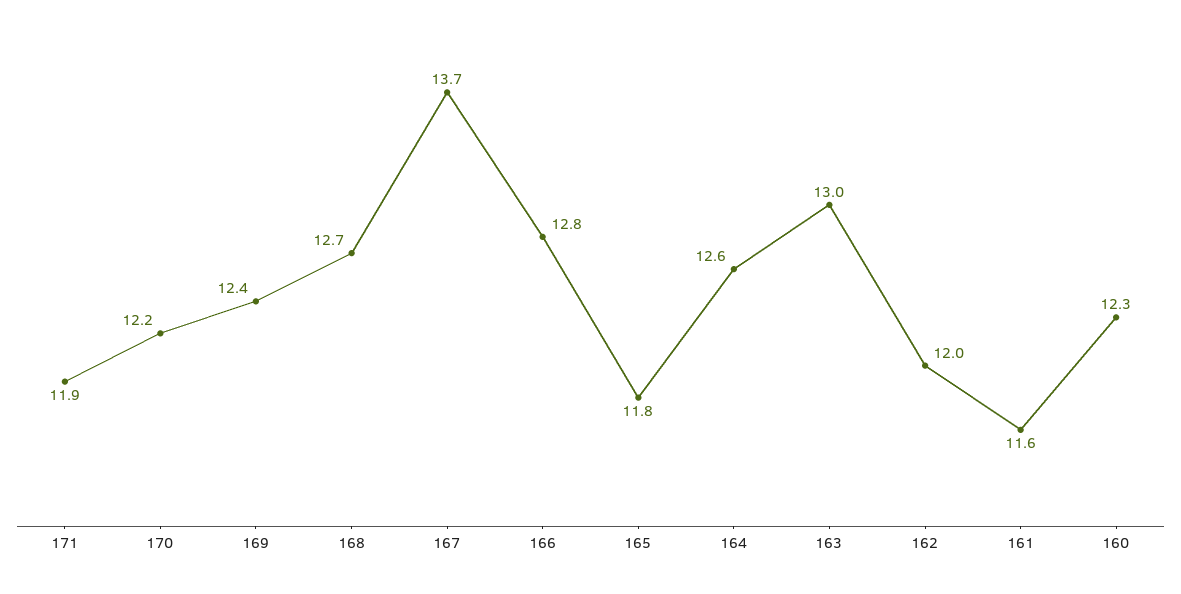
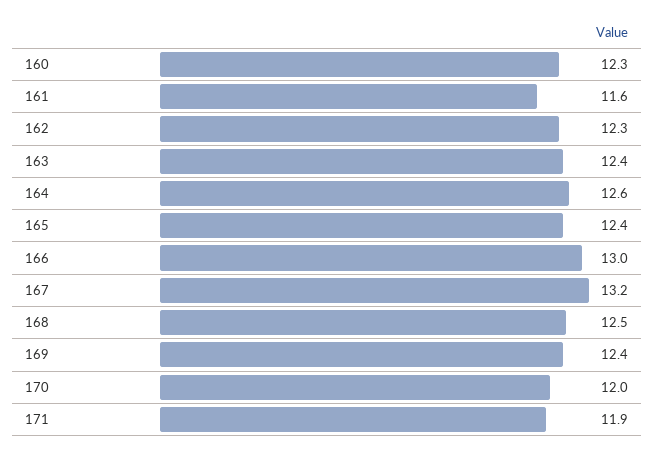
170: 12.2 -> 12
168: 12.7 -> 12.5
167: 13.7 -> 13.2
166: 12.8 -> 13
165: 11.8 -> 12.4
163: 13 -> 12.4
162: 12 -> 12.3

